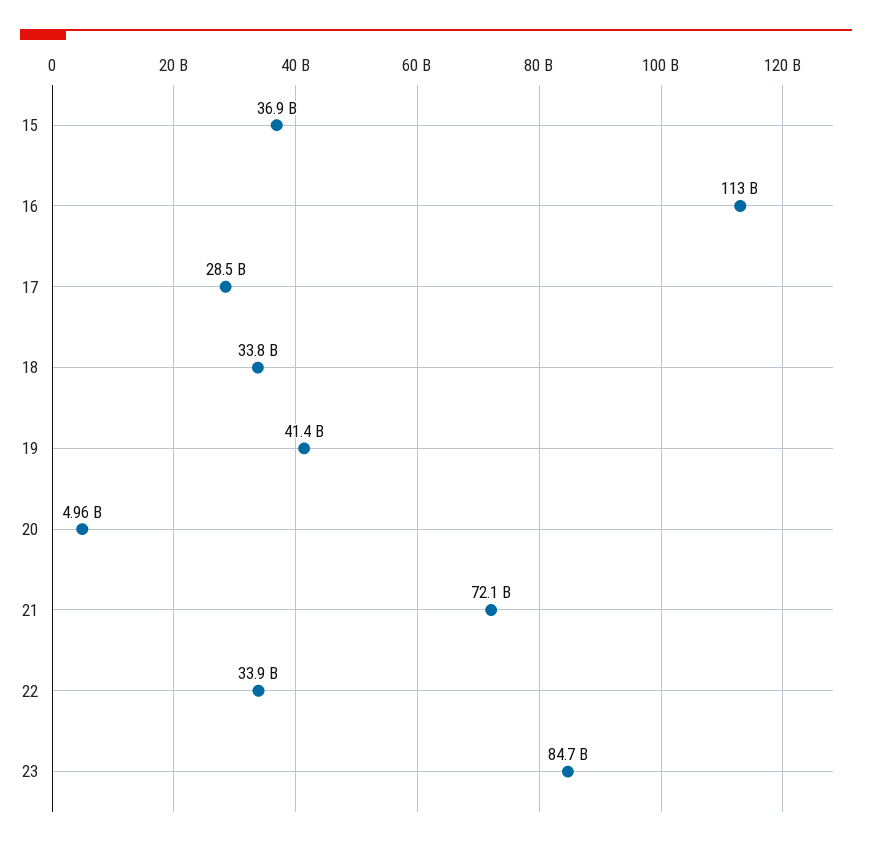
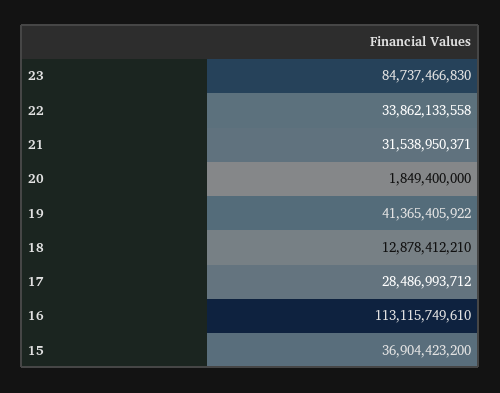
18: 33800000000 -> 12878412210
20: 4960000000 -> 1849400000
21: 72100000000 -> 31538950371

